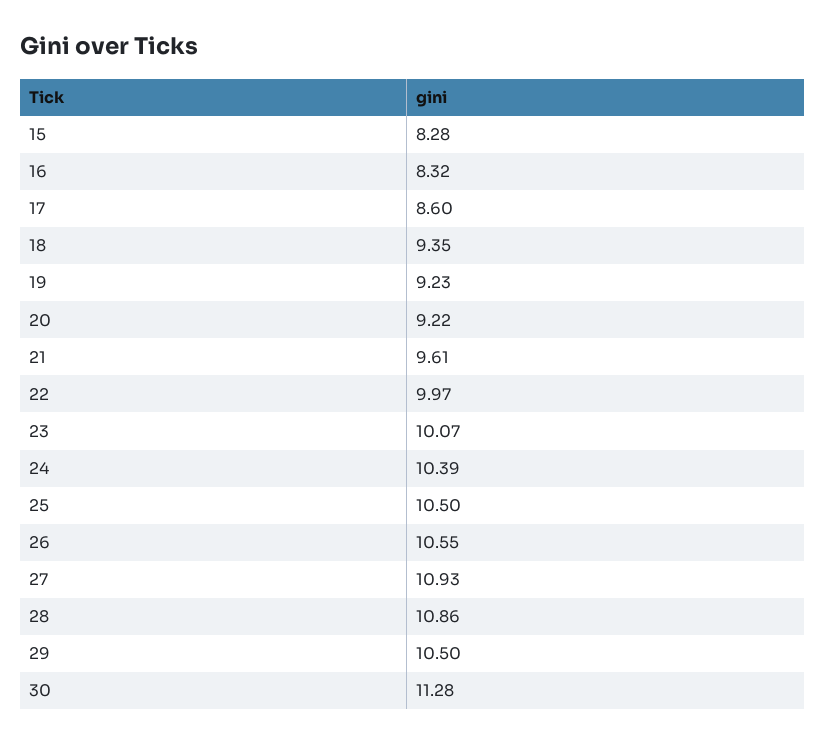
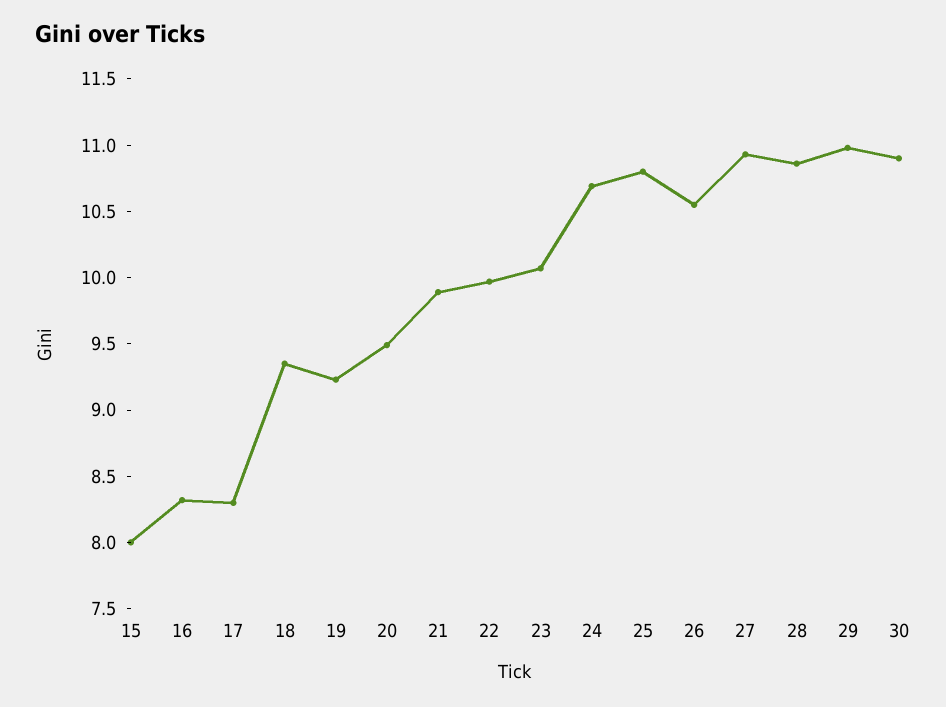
15: 8.28 -> 8
17: 8.6 -> 8.3
20: 9.22 -> 9.5
21: 9.61 -> 9.9
24: 10.39 -> 10.7
25: 10.5 -> 10.8
29: 10.5 -> 11
30: 11.28 -> 10.9

